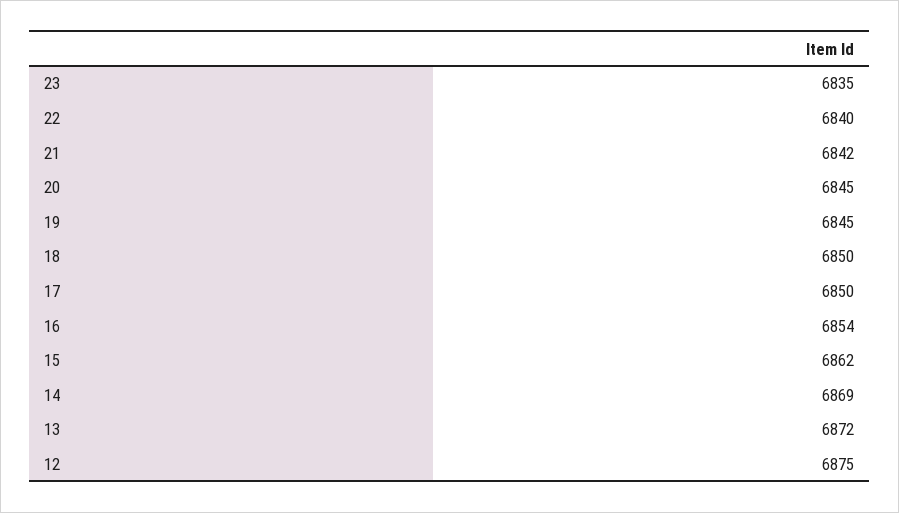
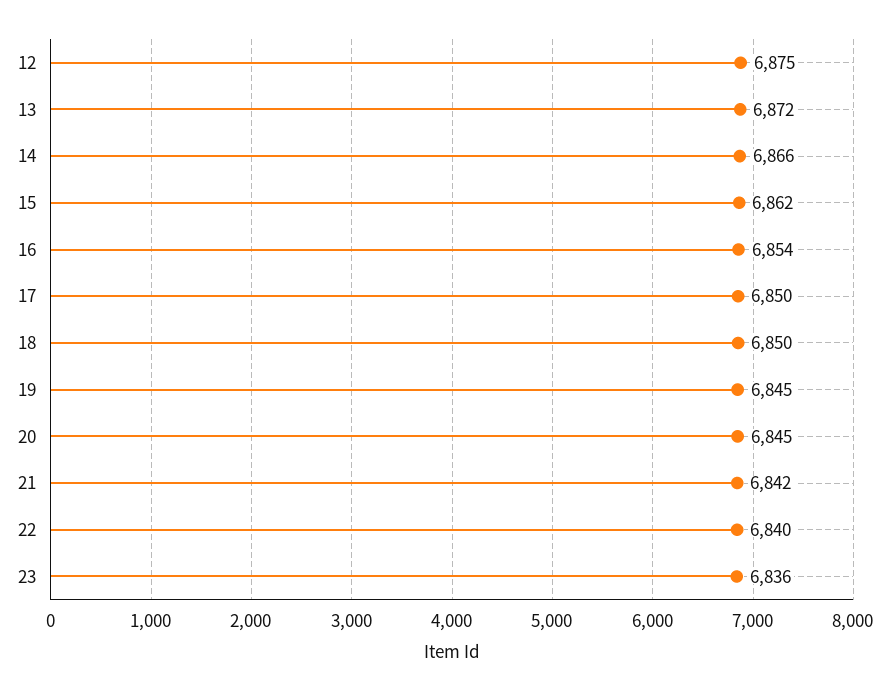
23: 6835 -> 6836
14: 6869 -> 6866

